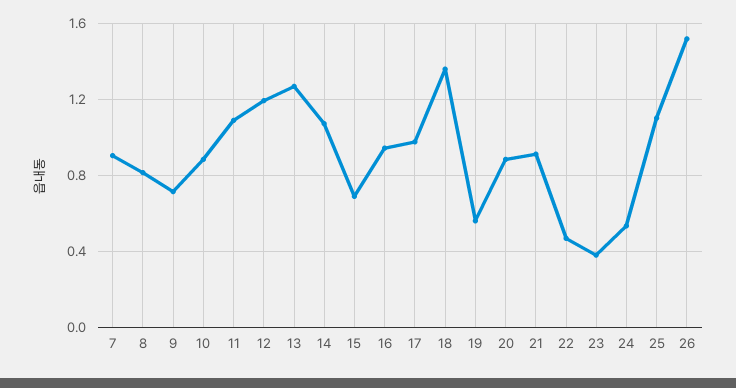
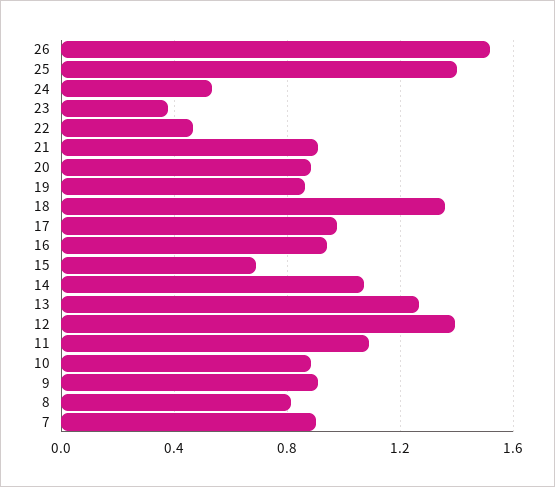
9: 0.7 -> 0.9
12: 1.2 -> 1.4
19: 0.55 -> 0.85
25: 1.1 -> 1.4

